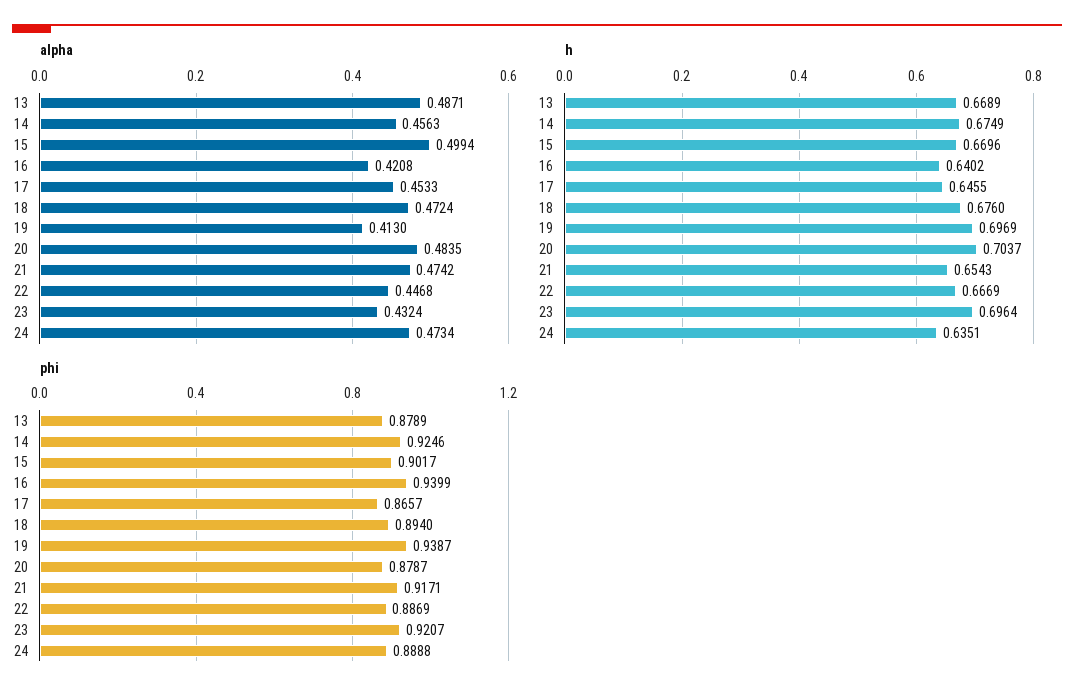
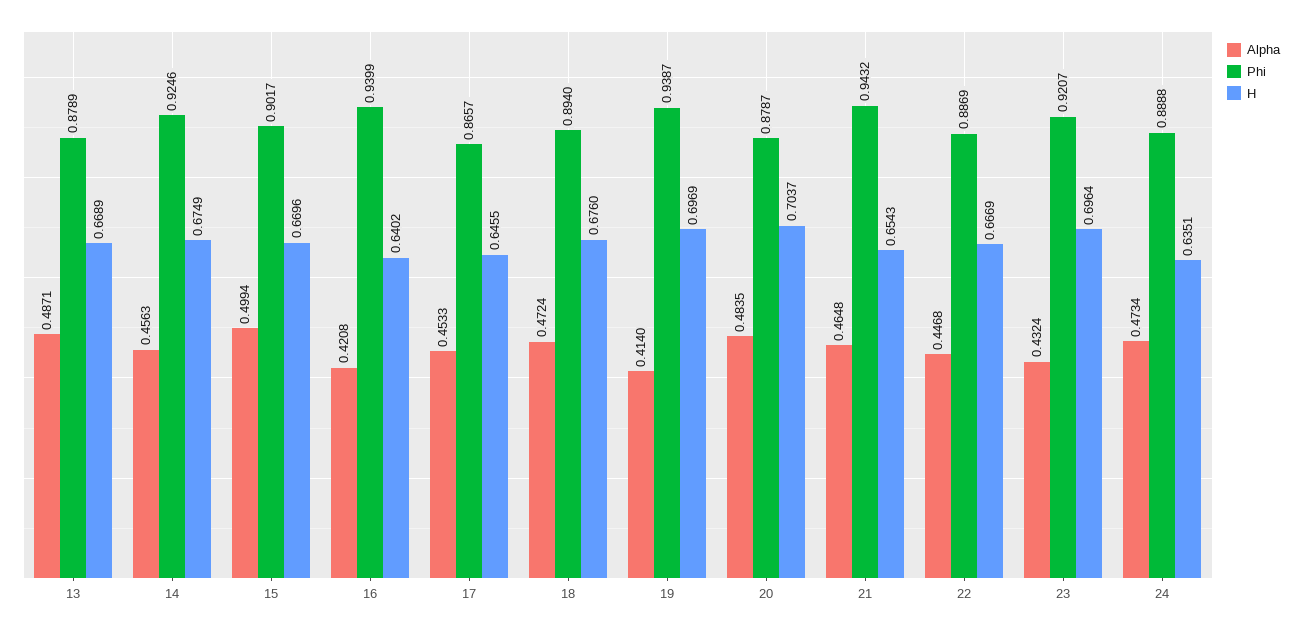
alpha, 19: 0.413 -> 0.414
alpha, 21: 0.4742 -> 0.4648
phi, 21: 0.9171 -> 0.9432

